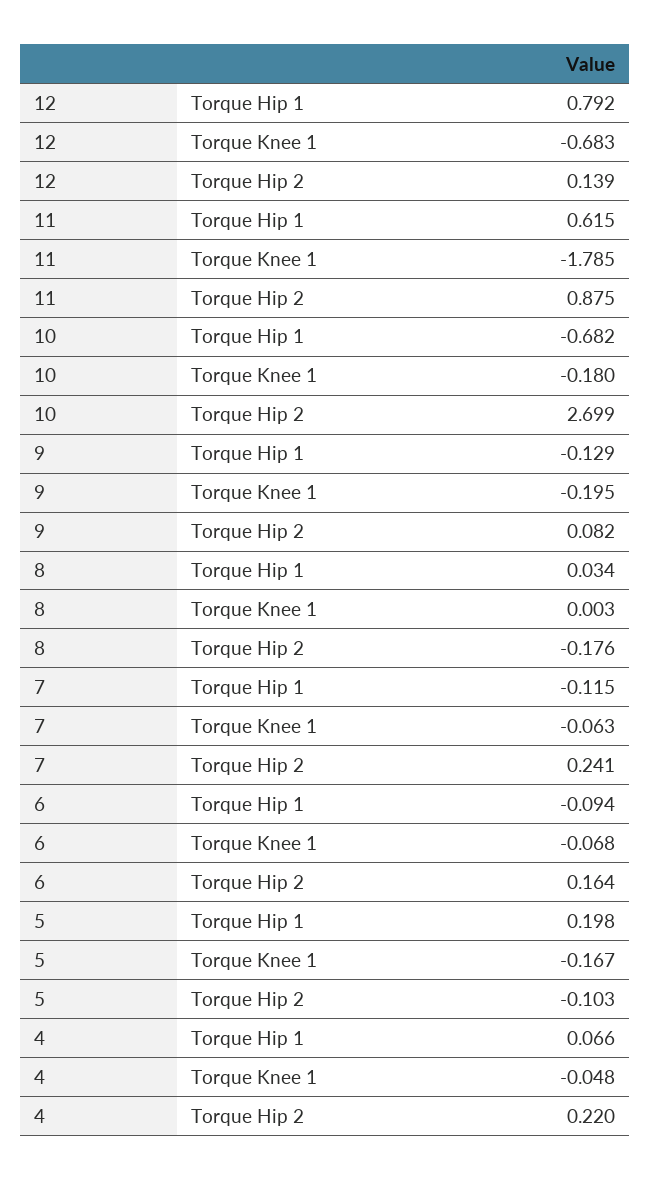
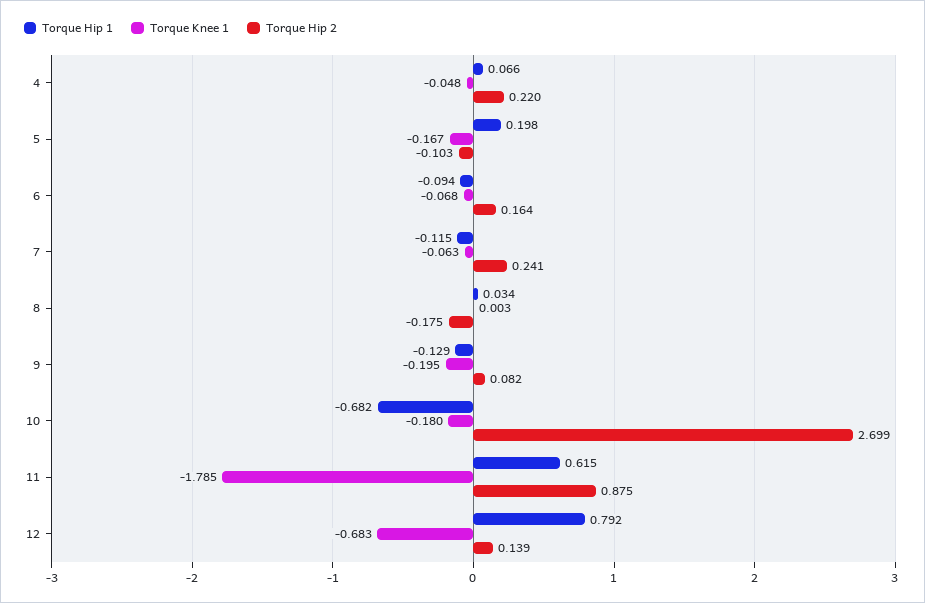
Torque Hip 2, 8: -0.176 -> -0.175

